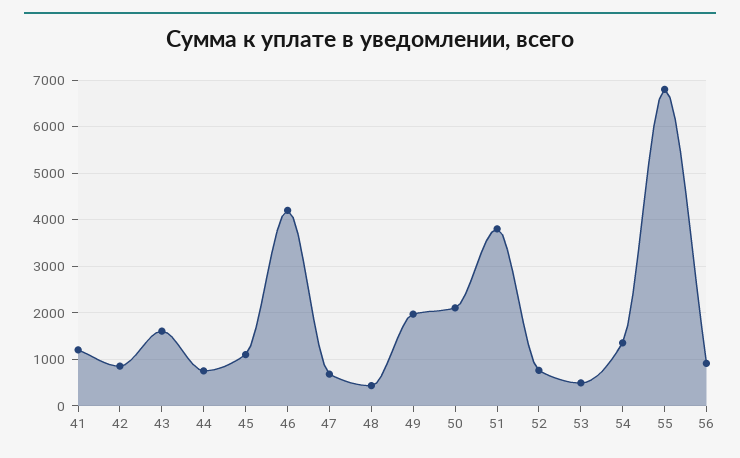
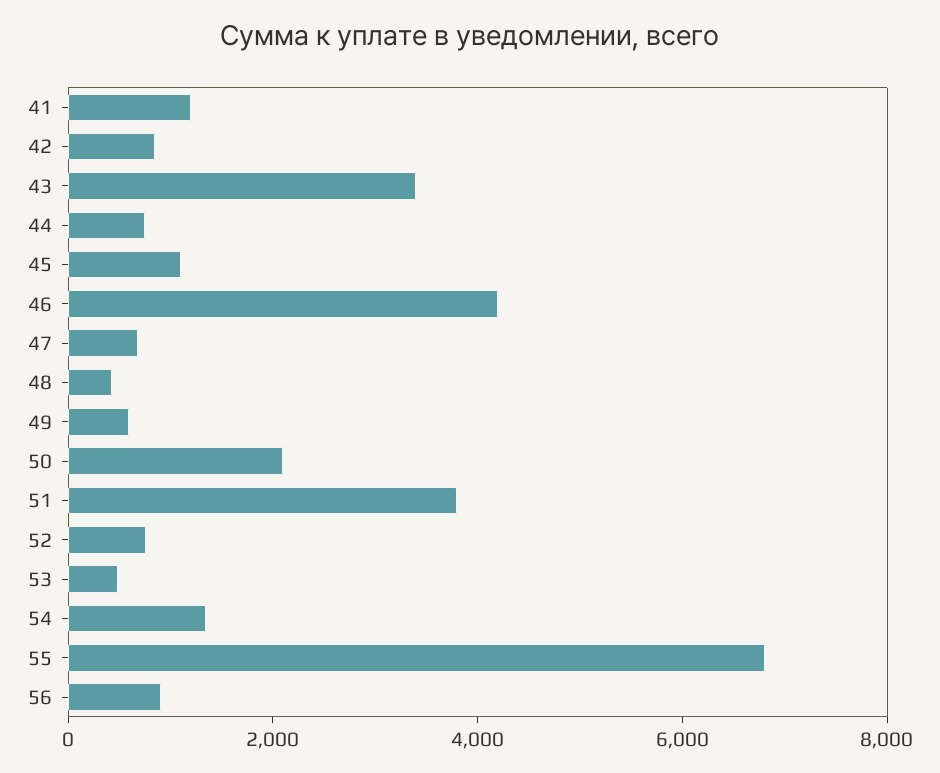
43: 1600 -> 3500
49: 2000 -> 500

